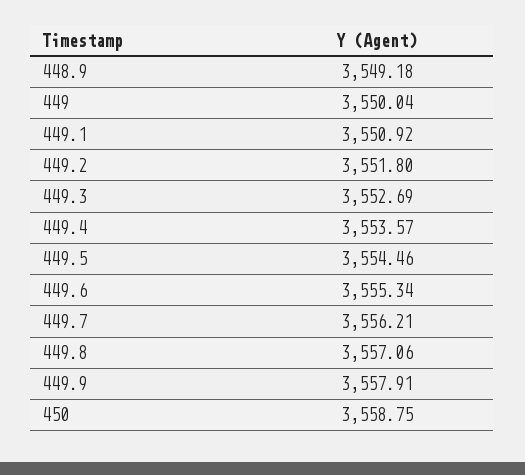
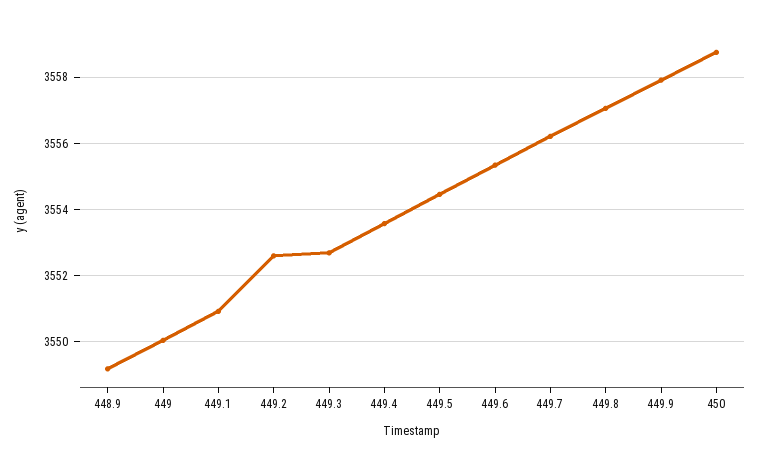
449.2: 3551.8 -> 3552.6

